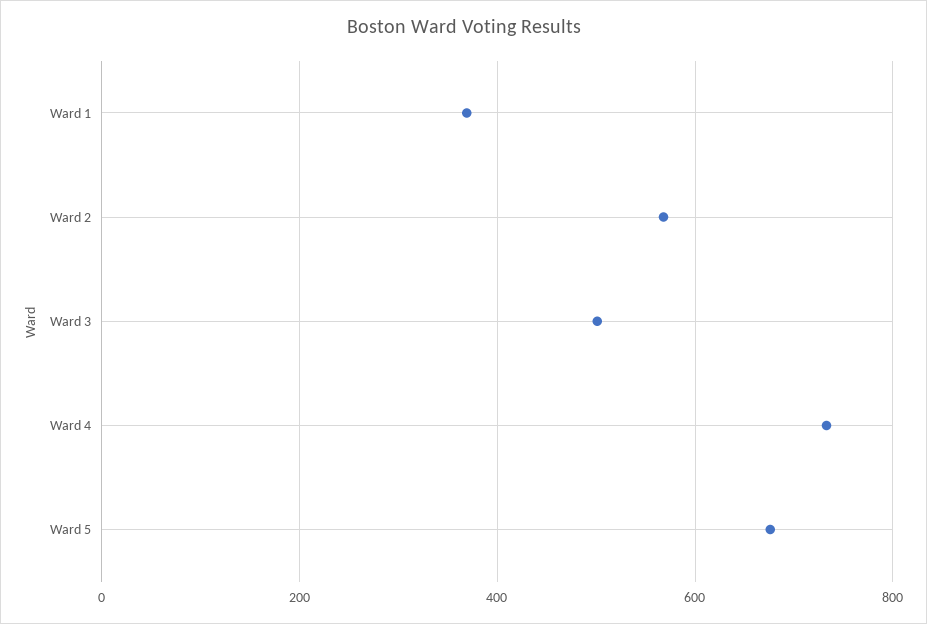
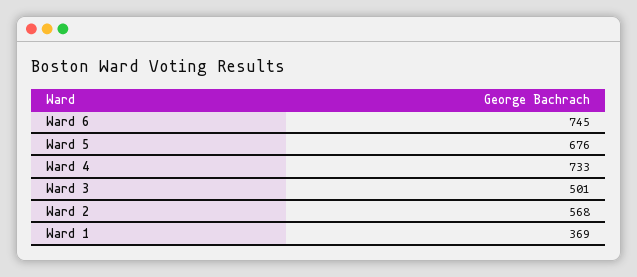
Ward 6: none -> 745

